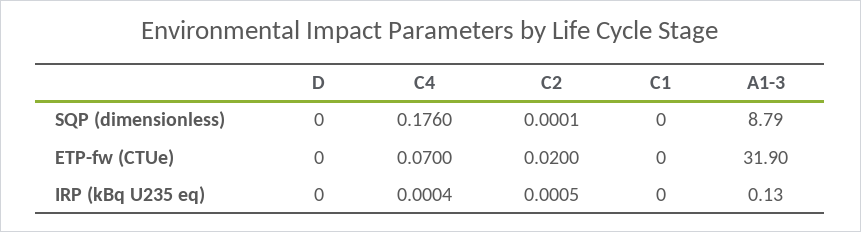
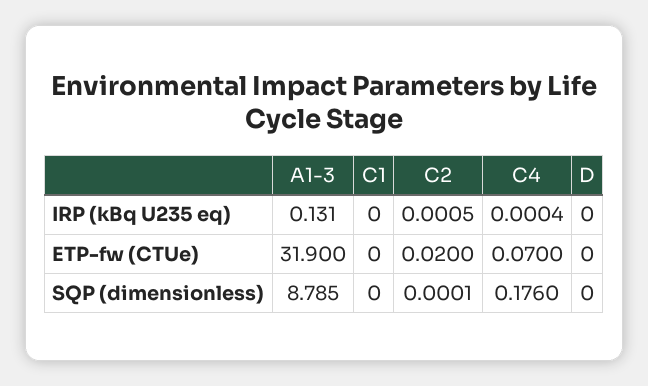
A1-3, SQP (dimensionless): 8.79 -> 8.785
A1-3, IRP (kBq U235 eq): 0.13 -> 0.131

